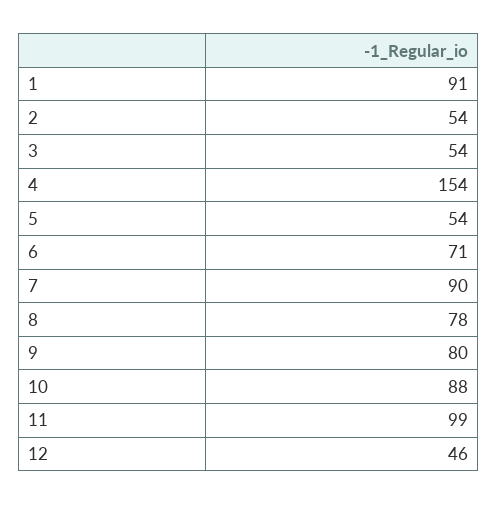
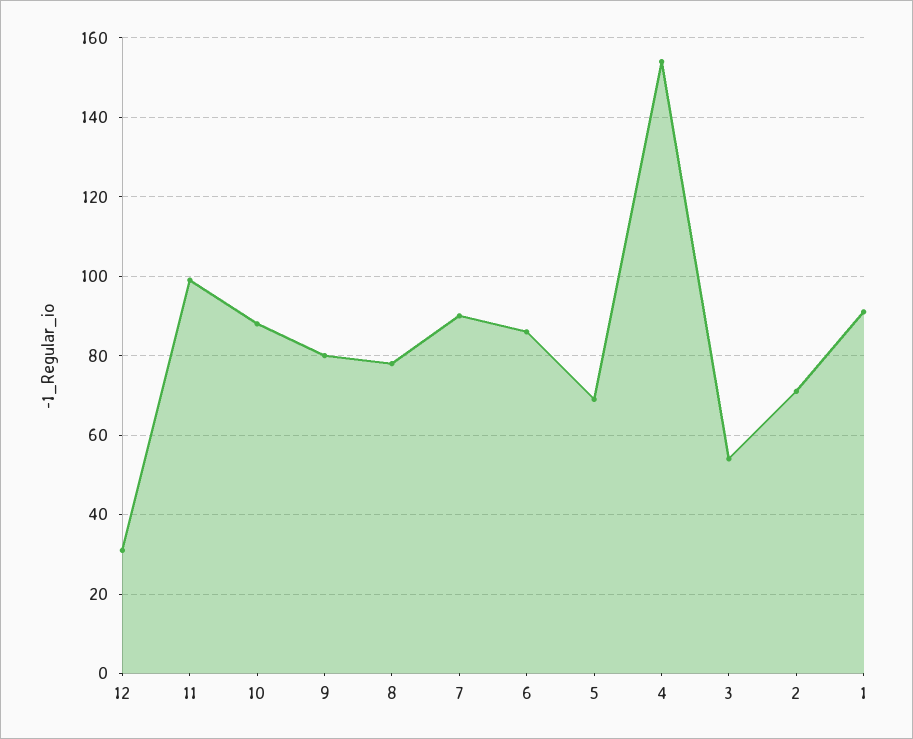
2: 54 -> 70
5: 54 -> 70
6: 71 -> 85
12: 46 -> 30

